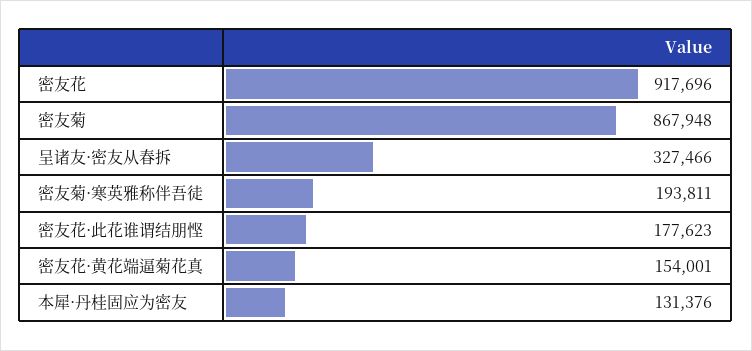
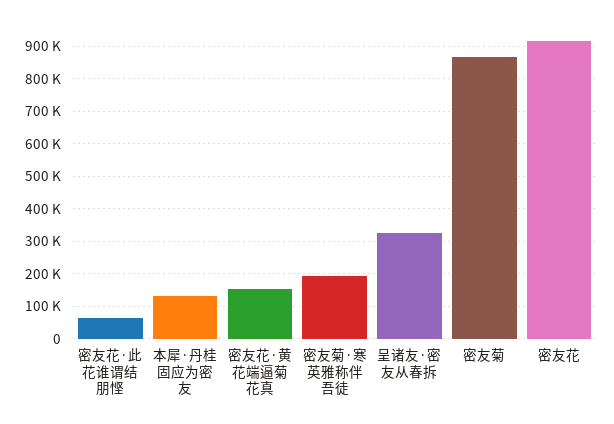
密友花·此花谁谓结朋悭: 177623 -> 60000

